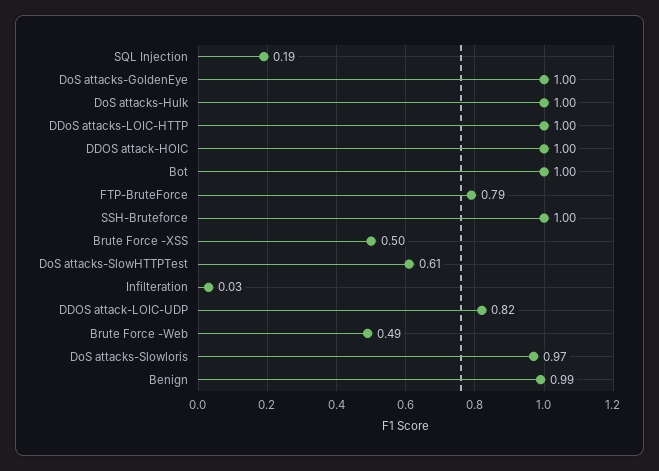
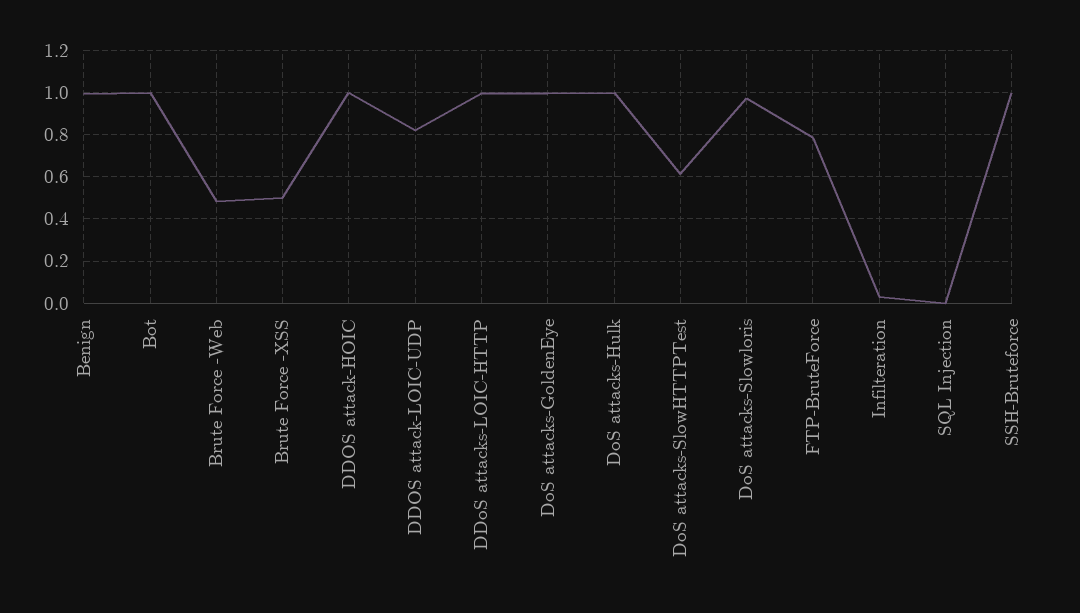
SQL Injection: 0.19 -> 0

